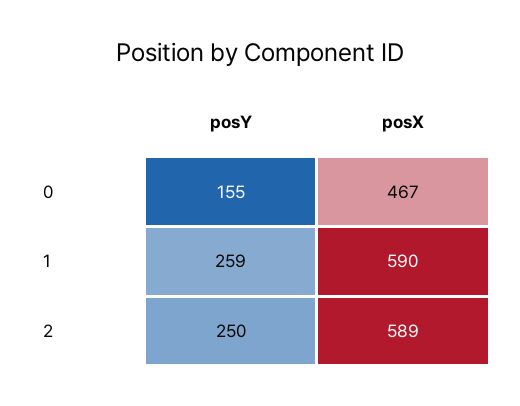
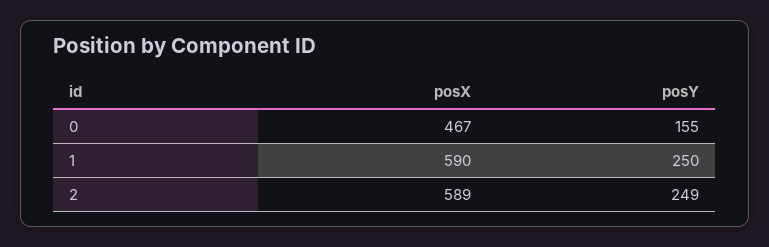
posY, 1: 259 -> 250
posY, 2: 250 -> 249

